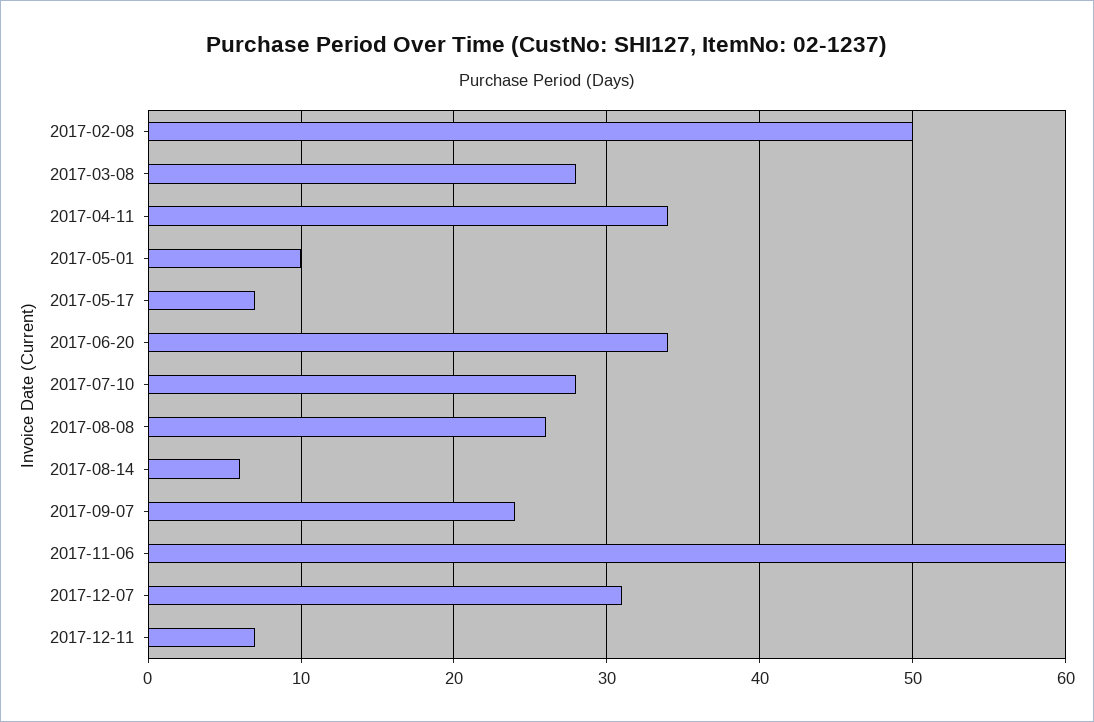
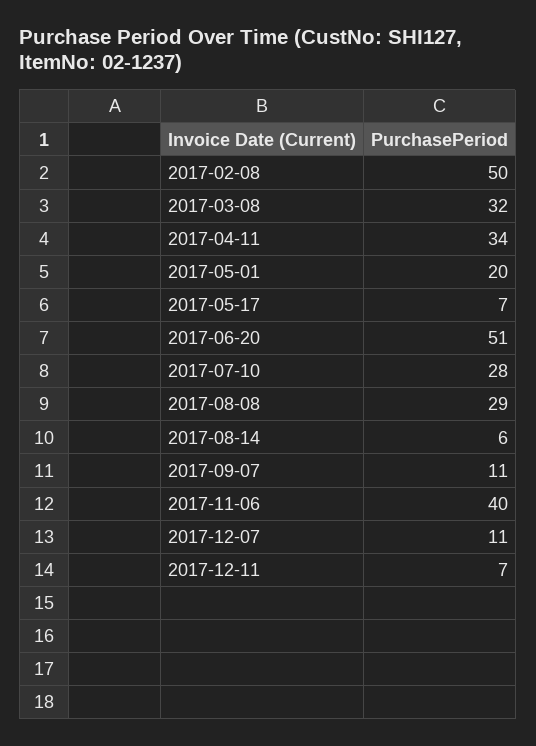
2017-03-08: 28 -> 32
2017-05-01: 10 -> 20
2017-06-20: 34 -> 51
2017-08-08: 26 -> 29
2017-09-07: 24 -> 11
2017-11-06: 60 -> 40
2017-12-07: 31 -> 11

